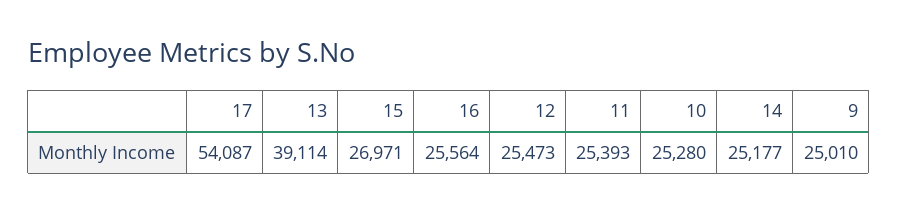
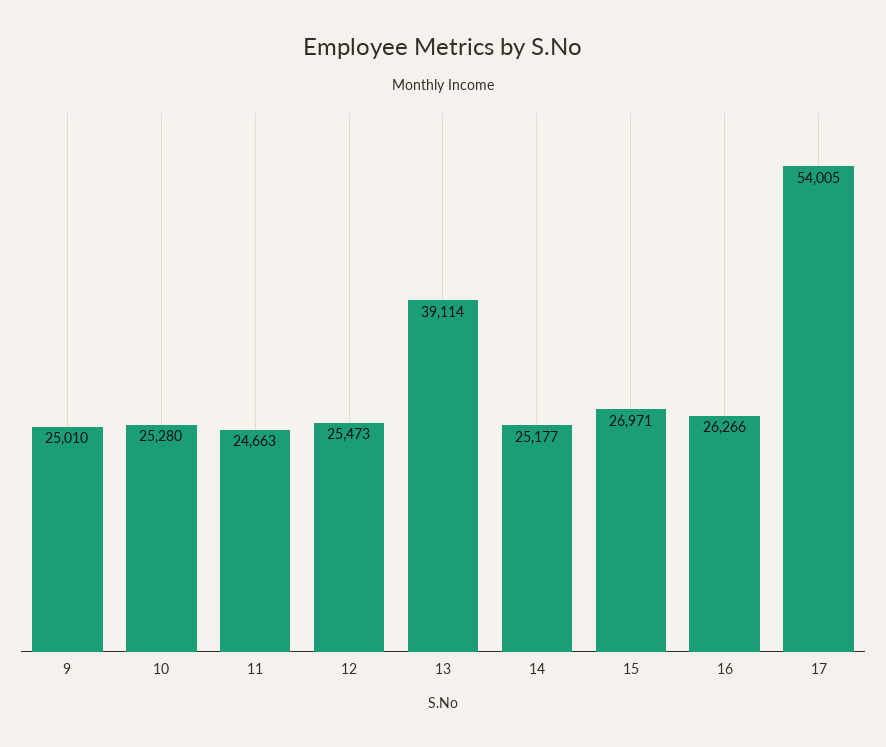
17: 54087 -> 54005
16: 25564 -> 26266
11: 25393 -> 24663

